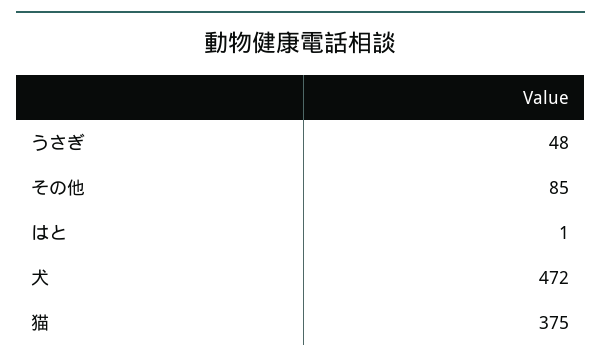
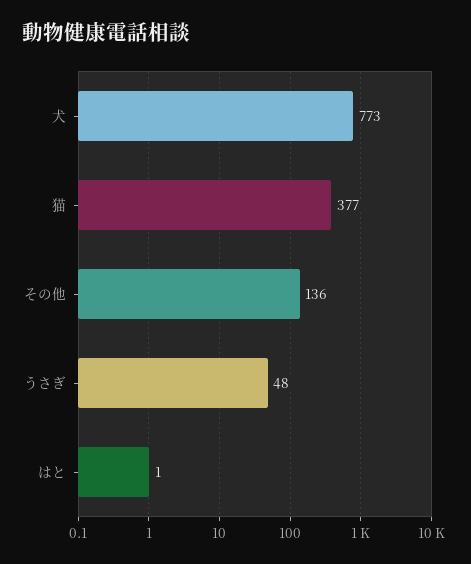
その他: 85 -> 136
犬: 472 -> 773
猫: 375 -> 377

